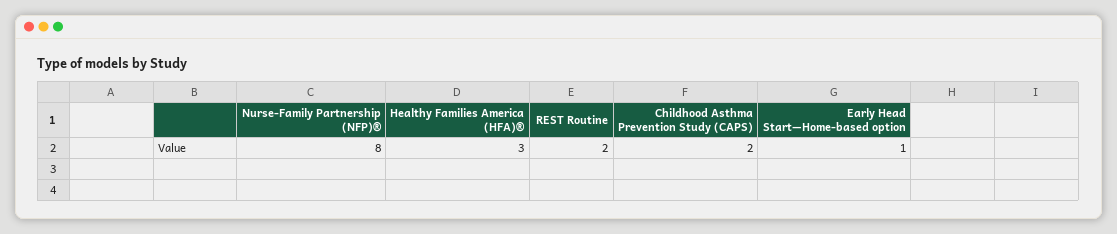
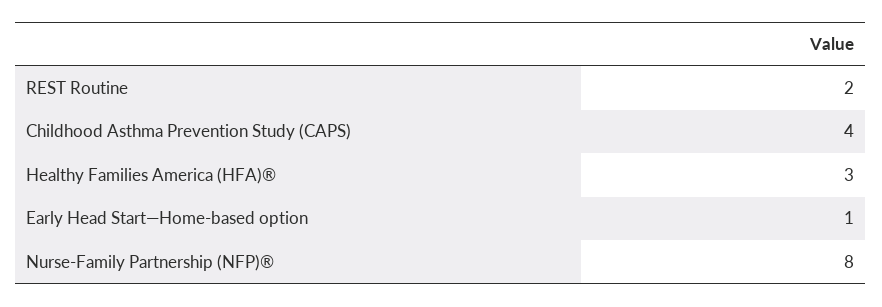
Childhood Asthma Prevention Study (CAPS): 2 -> 4

